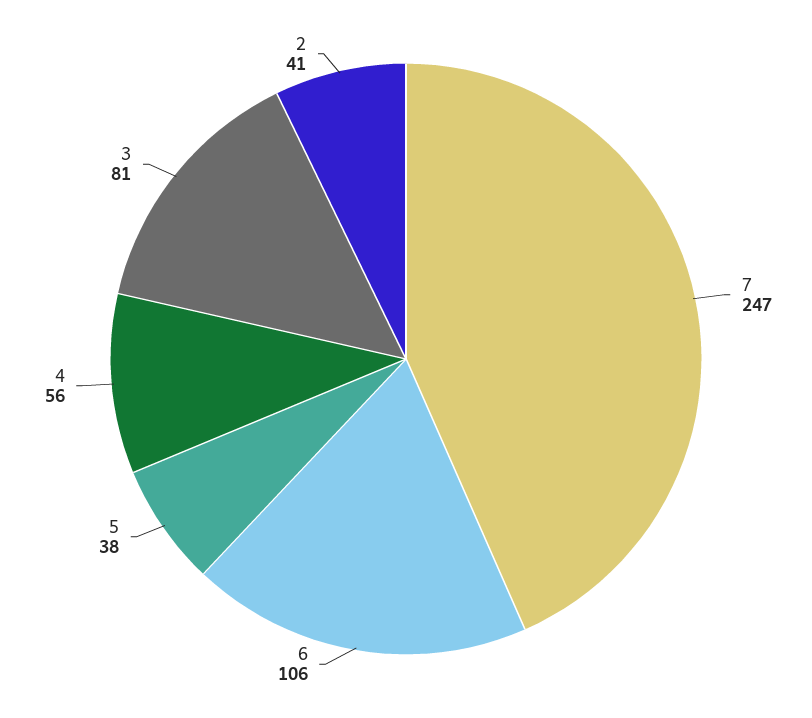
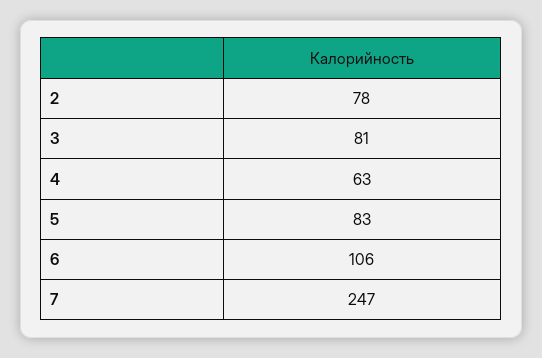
5: 38 -> 83
4: 56 -> 63
2: 41 -> 78

